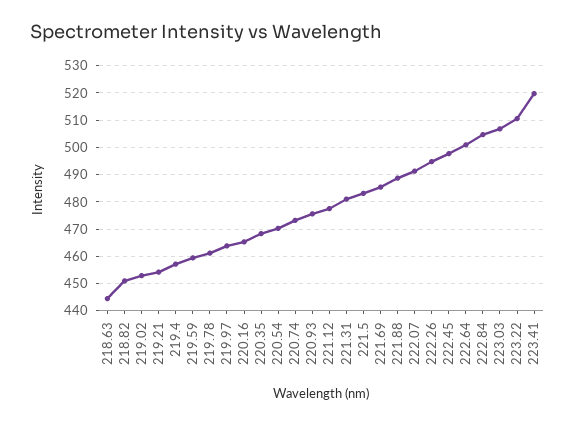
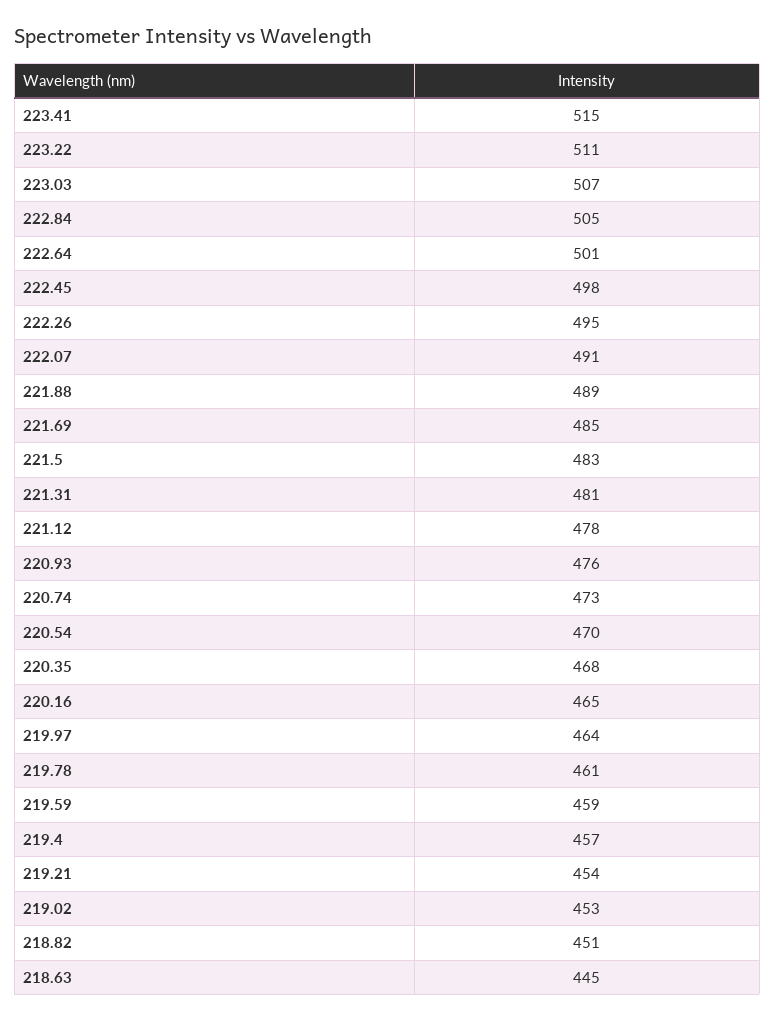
223.41: 520 -> 515

